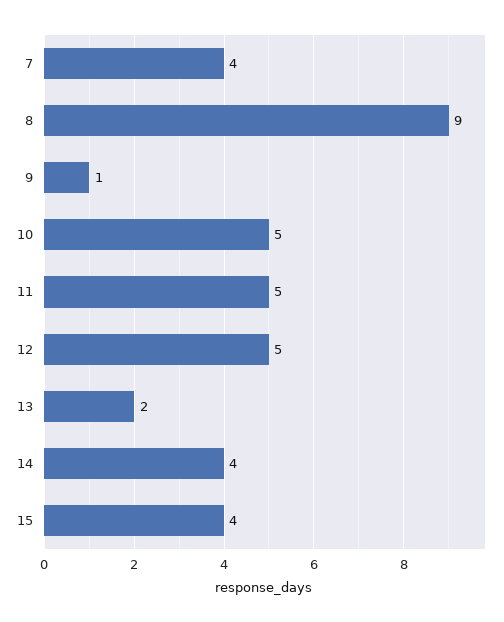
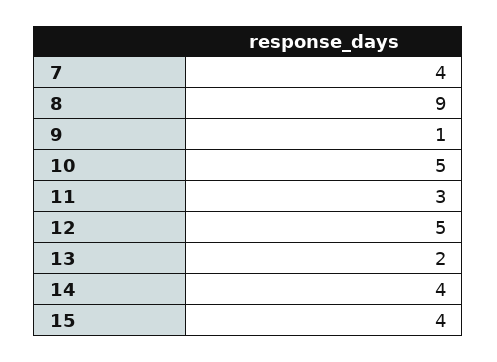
11: 5 -> 3

